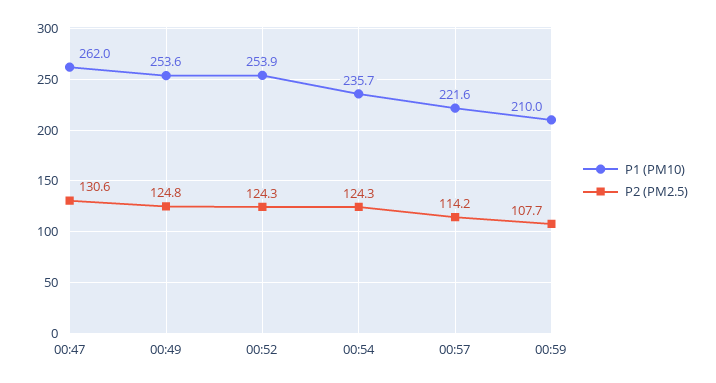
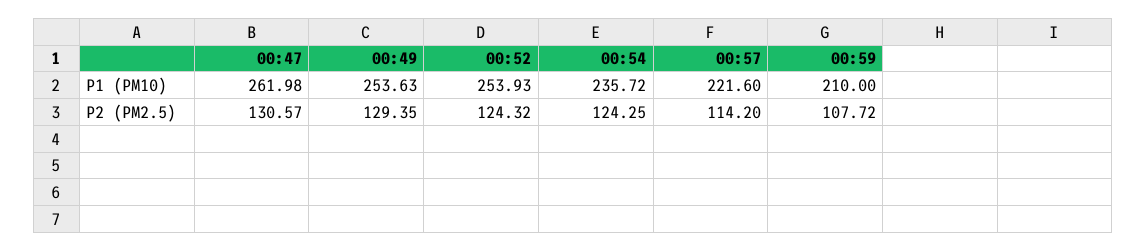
P2 (PM2.5), 00:49: 124.8 -> 129.35

